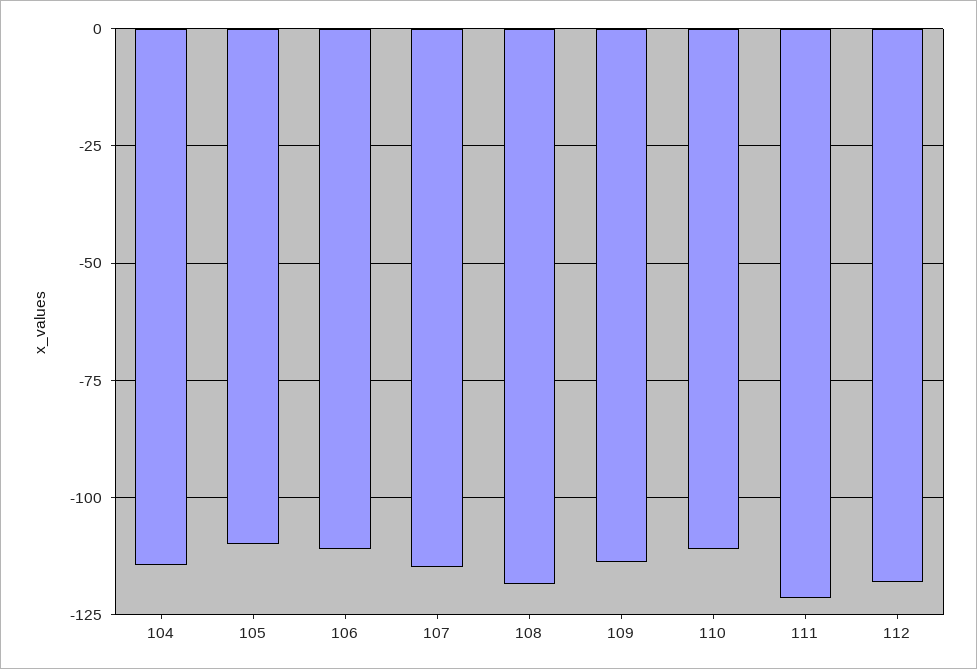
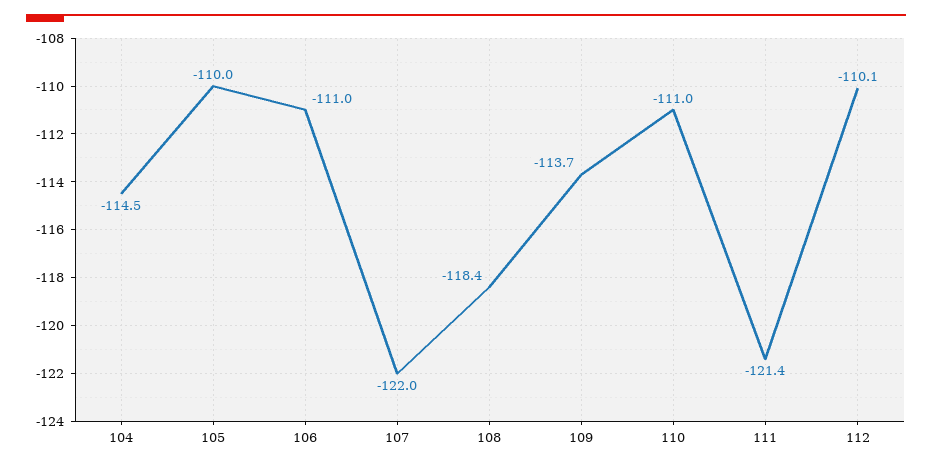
107: -115 -> -122
112: -117.5 -> -110.1

